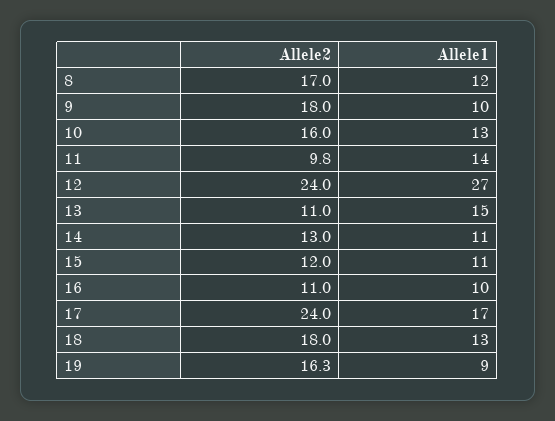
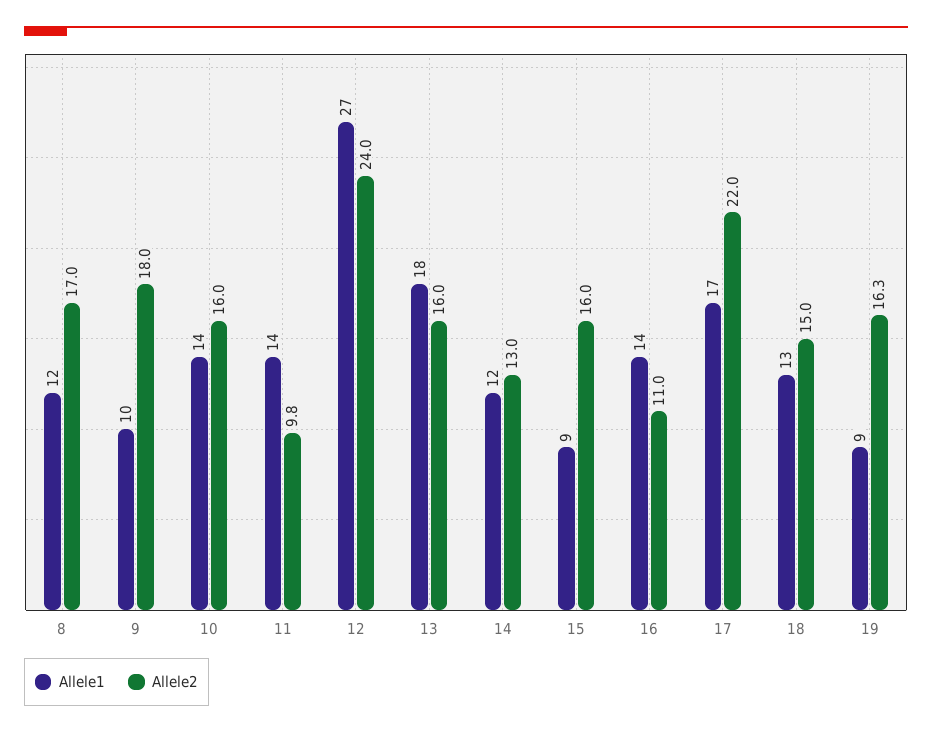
Allele1, 10: 13 -> 14
Allele2, 13: 11 -> 16
Allele1, 13: 15 -> 18
Allele1, 14: 11 -> 12
Allele2, 15: 12 -> 16
Allele1, 15: 11 -> 9
Allele1, 16: 10 -> 14
Allele2, 17: 24 -> 22
Allele2, 18: 18 -> 15

